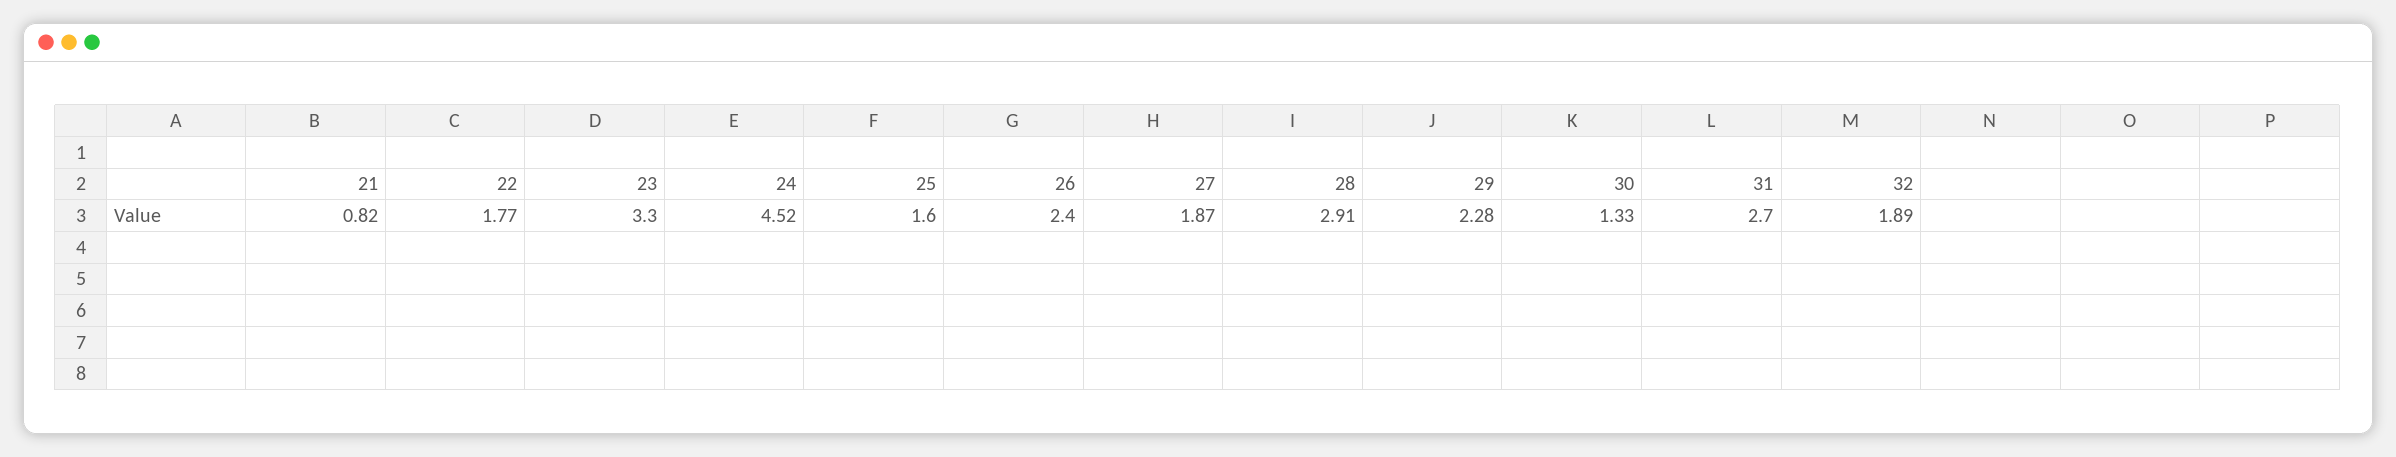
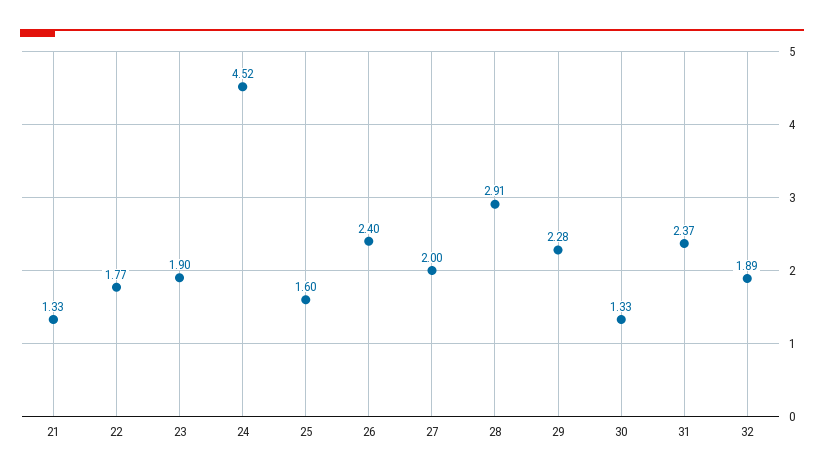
21: 0.82 -> 1.33
23: 3.3 -> 1.9
27: 1.87 -> 2
31: 2.7 -> 2.37

